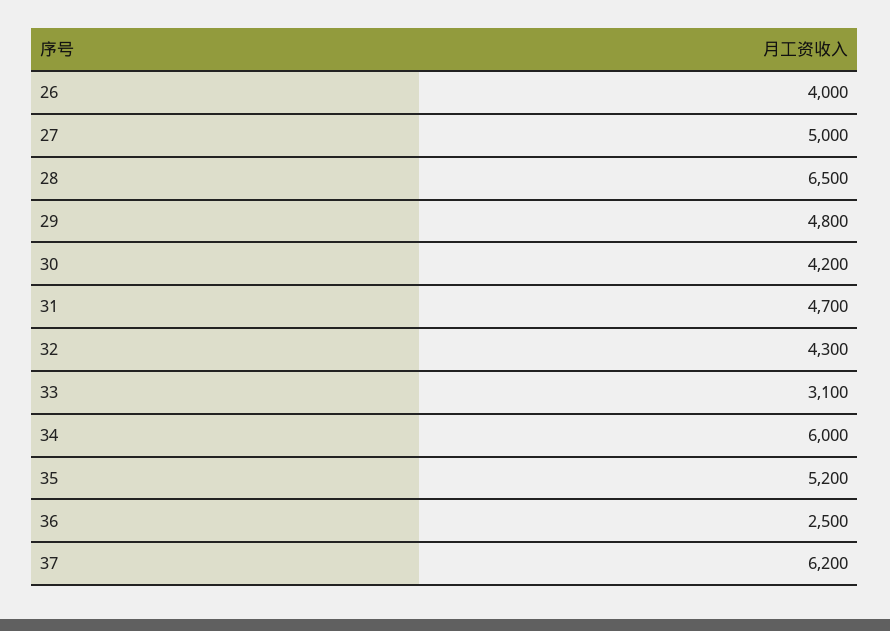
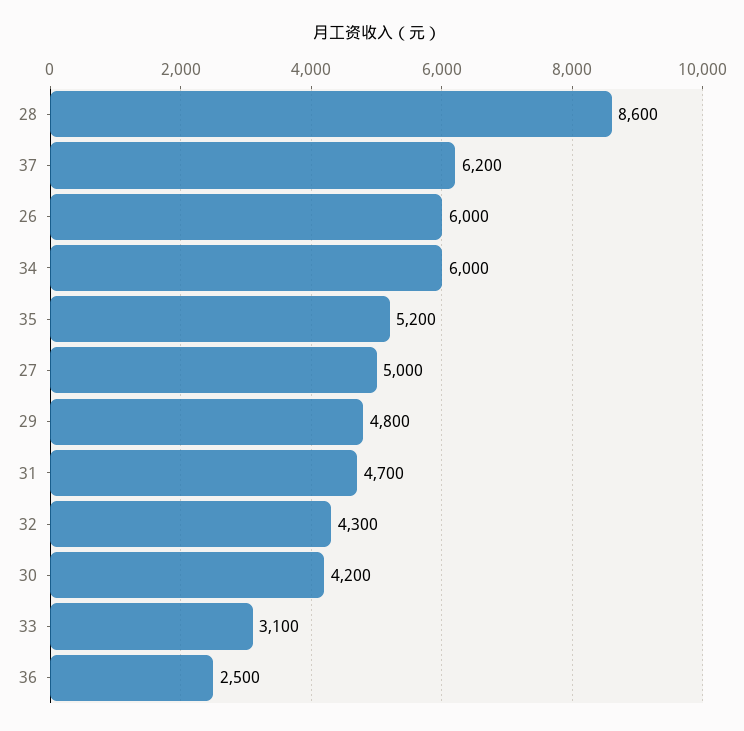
26: 4000 -> 6000
28: 6500 -> 8600

